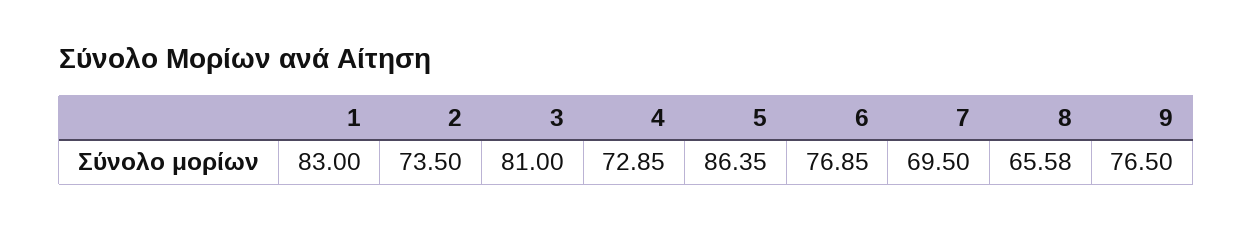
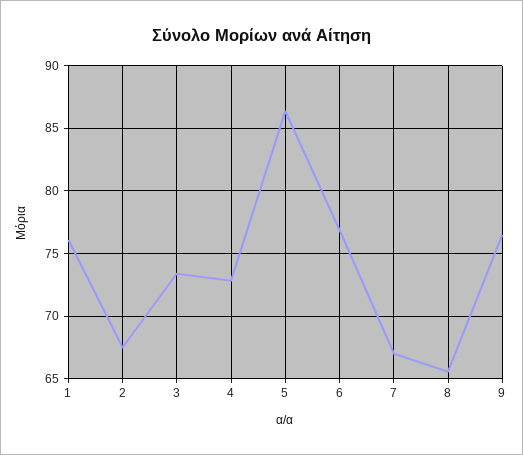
1: 83 -> 76
2: 73.5 -> 67.5
3: 81 -> 73.5
7: 69.5 -> 67

